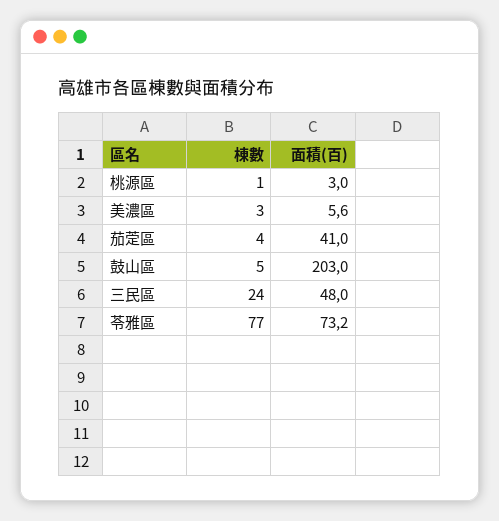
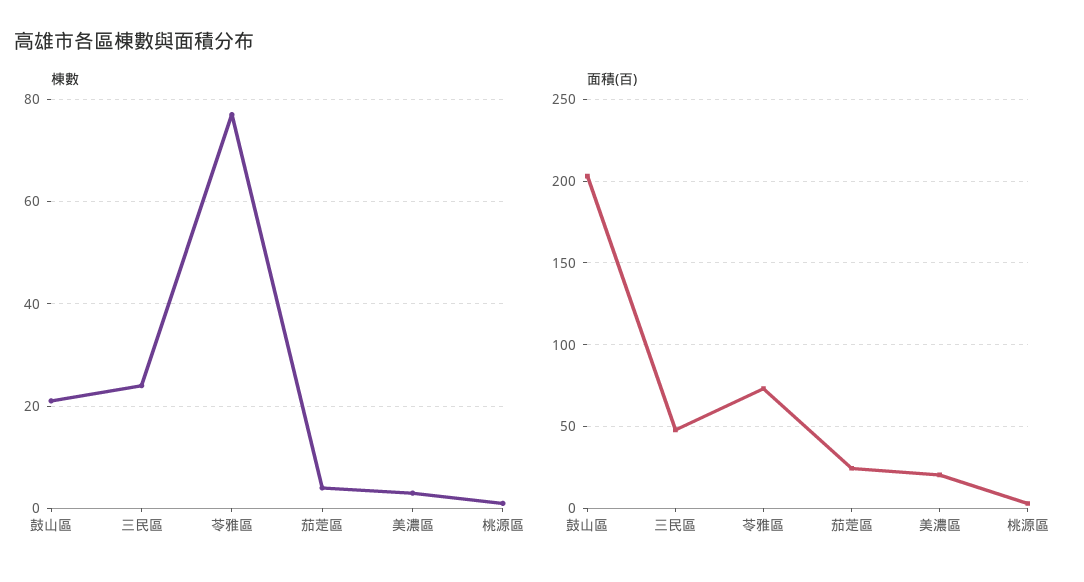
面積(百), 美濃區: 5.6 -> 20
面積(百), 茄萣區: 41 -> 25
棟數, 鼓山區: 5 -> 20

